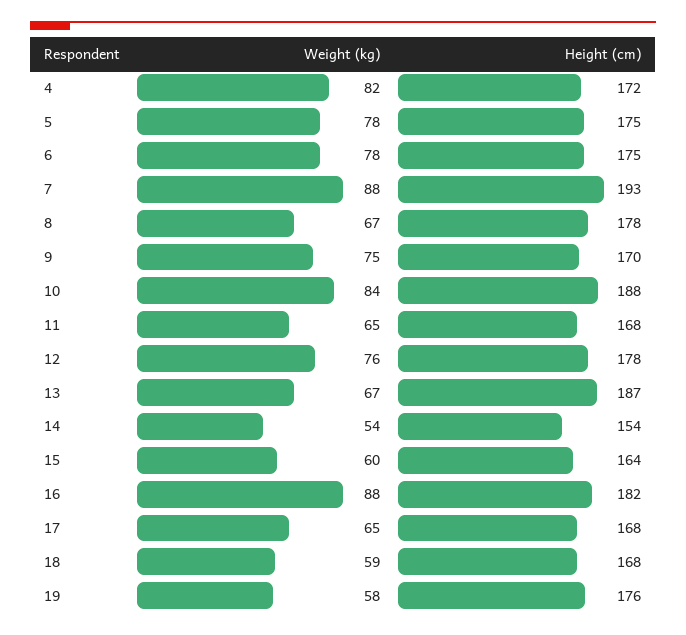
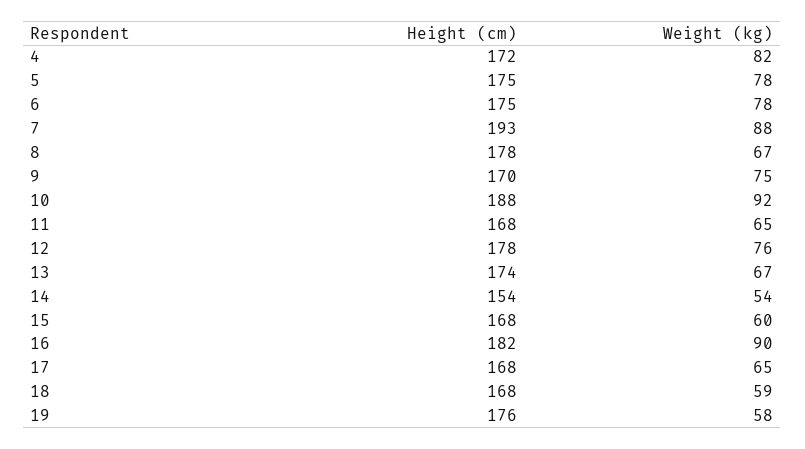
Weight (kg), 10: 84 -> 92
Height (cm), 13: 187 -> 174
Height (cm), 15: 164 -> 168
Weight (kg), 16: 88 -> 90

